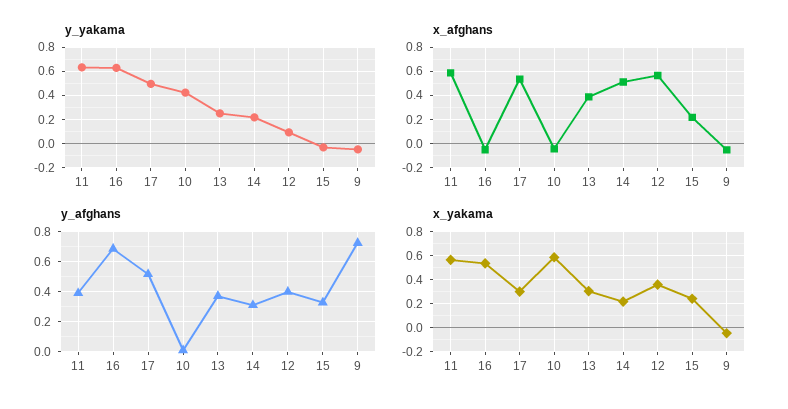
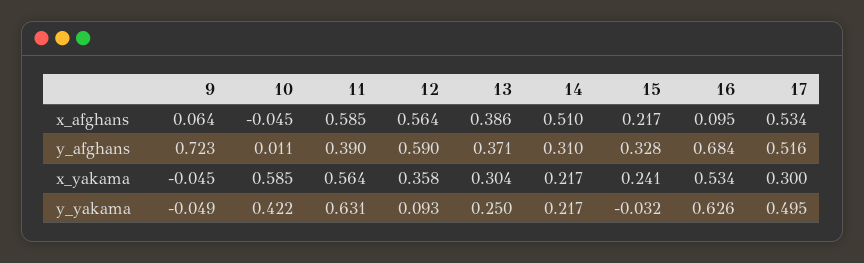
x_afghans, 16: -0.05 -> 0.095
x_afghans, 9: -0.05 -> 0.064
y_afghans, 12: 0.4 -> 0.59

